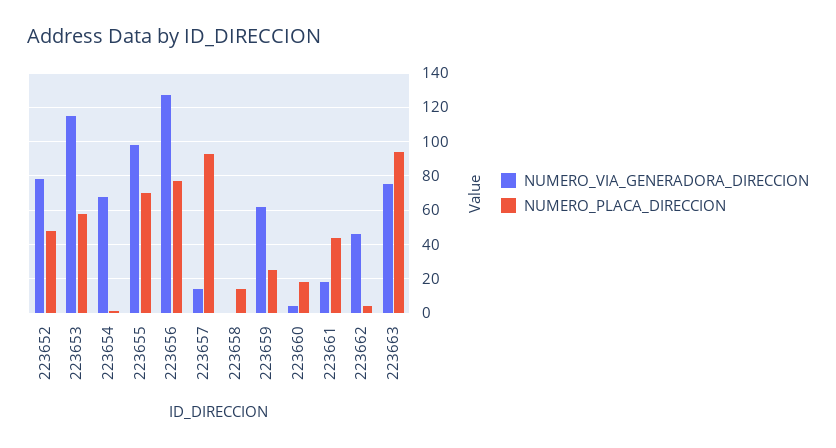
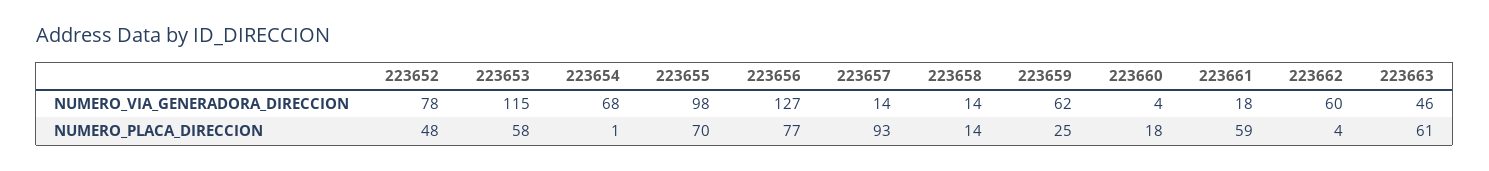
NUMERO_VIA_GENERADORA_DIRECCION, 223658: 0 -> 14
NUMERO_PLACA_DIRECCION, 223661: 45 -> 59
NUMERO_VIA_GENERADORA_DIRECCION, 223662: 45 -> 60
NUMERO_VIA_GENERADORA_DIRECCION, 223663: 75 -> 46
NUMERO_PLACA_DIRECCION, 223663: 95 -> 61

